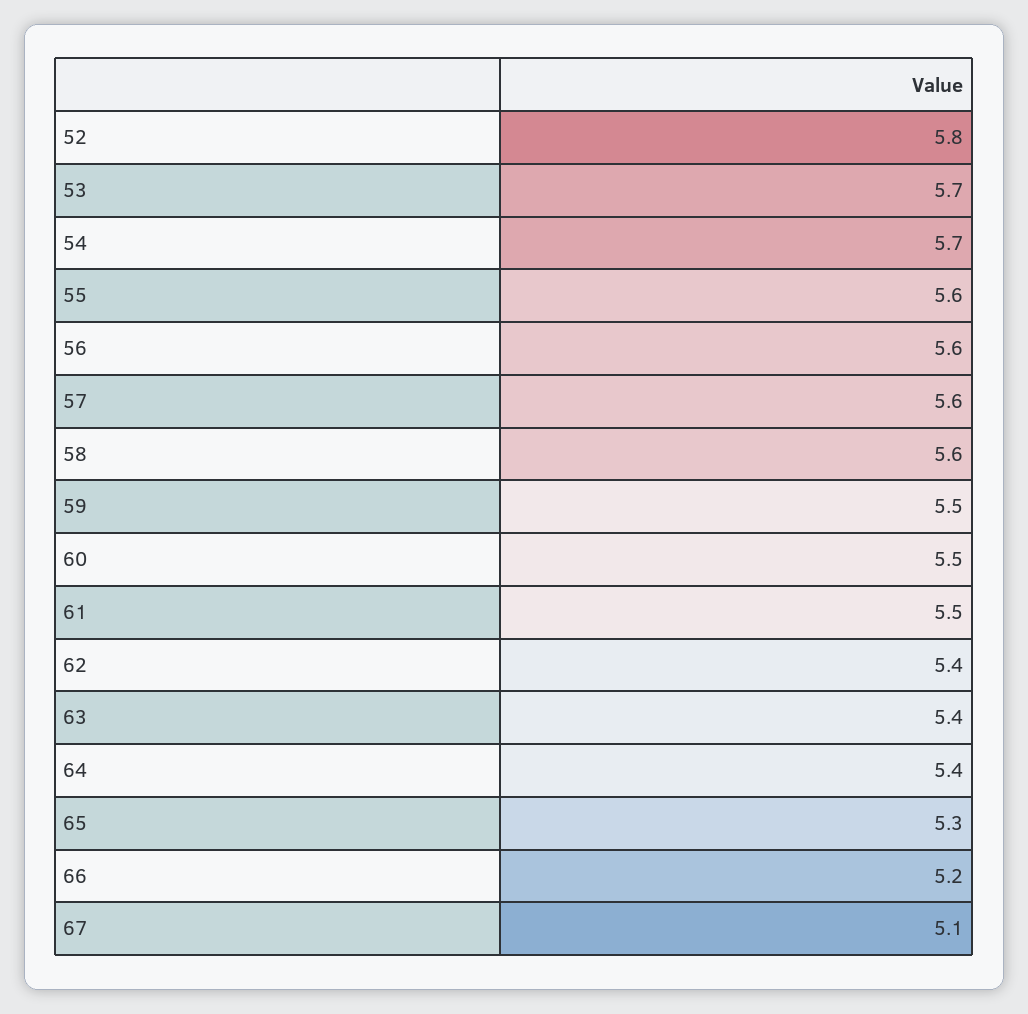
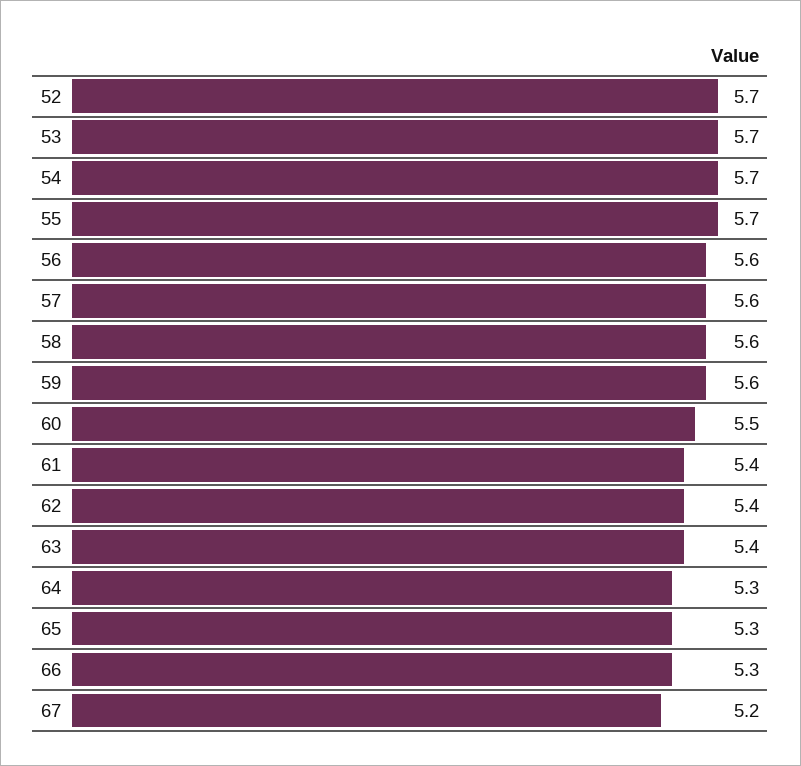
52: 5.8 -> 5.7
55: 5.6 -> 5.7
59: 5.5 -> 5.6
61: 5.5 -> 5.4
64: 5.4 -> 5.3
66: 5.2 -> 5.3
67: 5.1 -> 5.2

